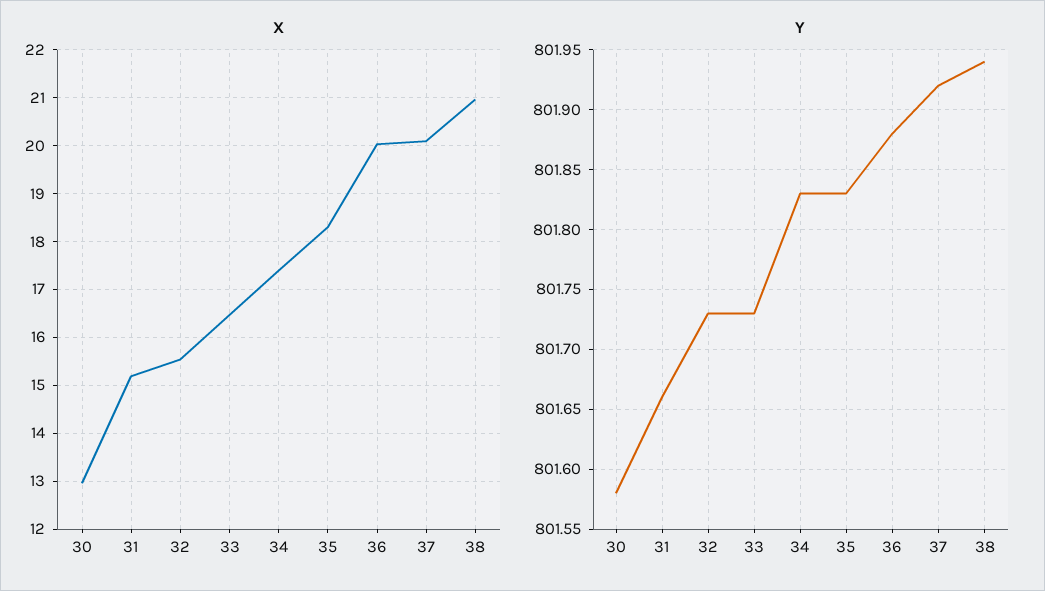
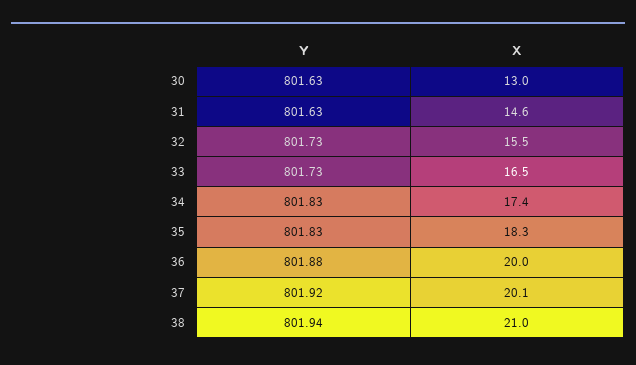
X, 31: 15.2 -> 14.6
Y, 30: 801.58 -> 801.63
Y, 31: 801.66 -> 801.63

